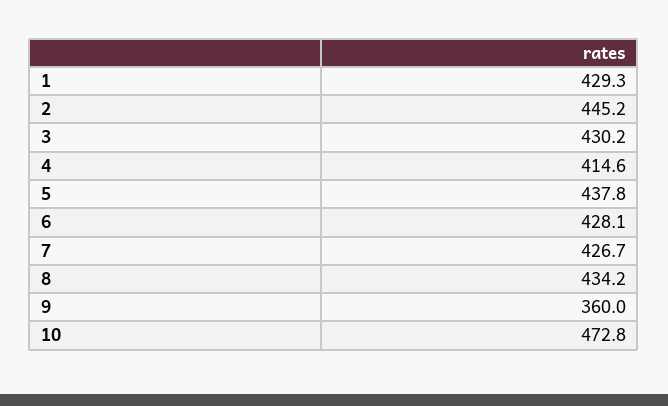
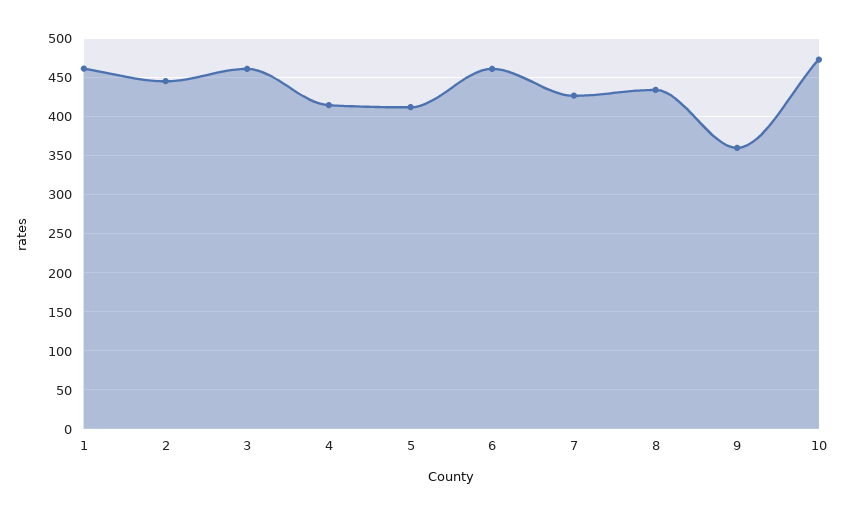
1: 429.3 -> 460
3: 430.2 -> 460
5: 437.8 -> 410
6: 428.1 -> 460

